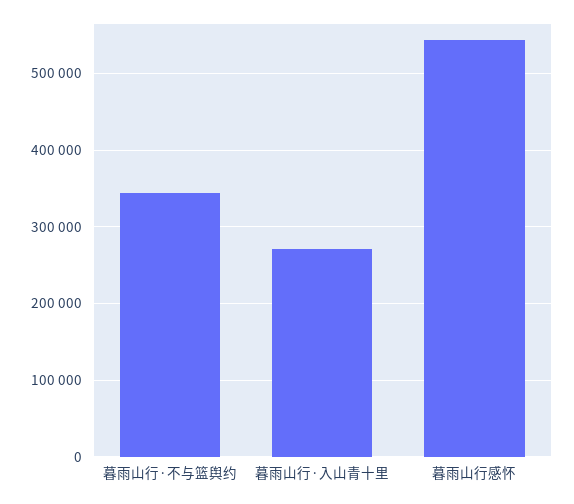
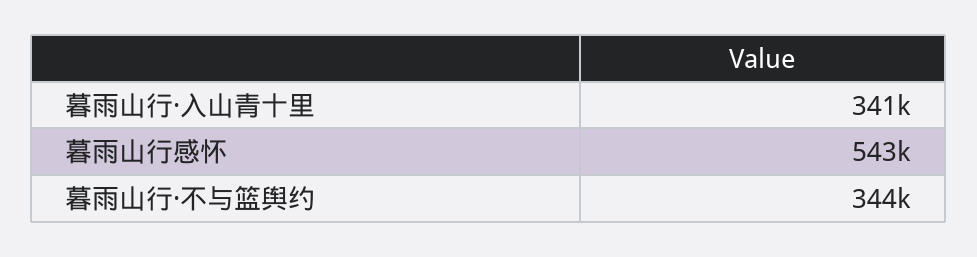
暮雨山行·入山青十里: 270000 -> 341000

